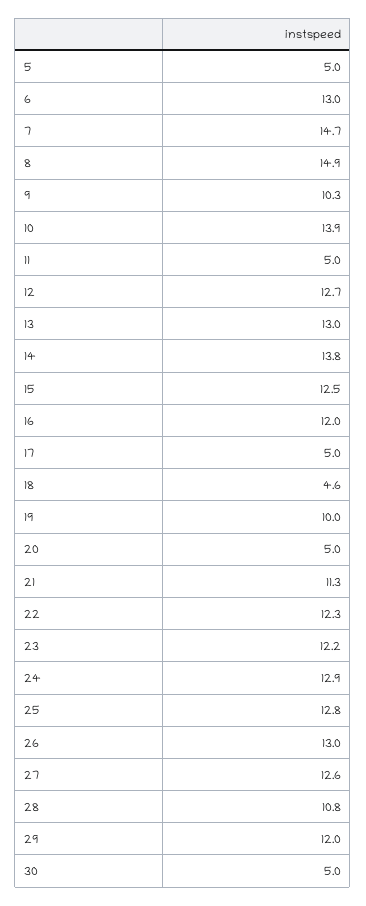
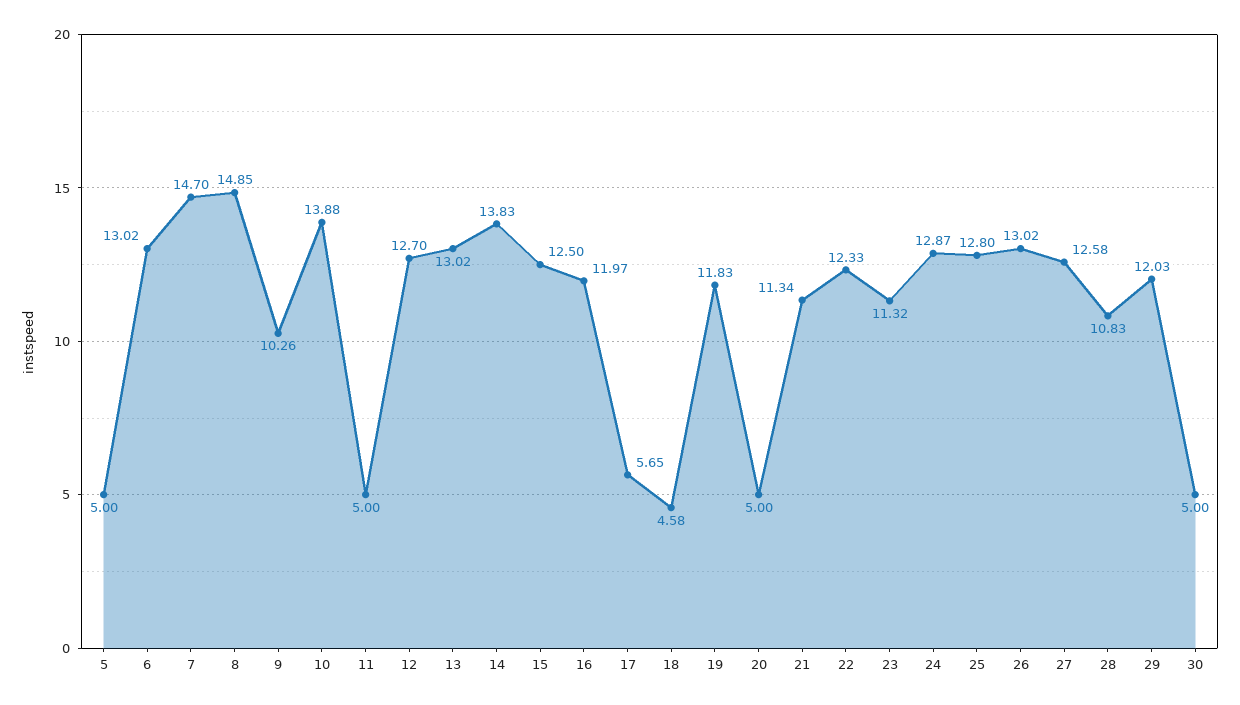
17: 5 -> 5.65
19: 10 -> 11.83
23: 12.2 -> 11.32

